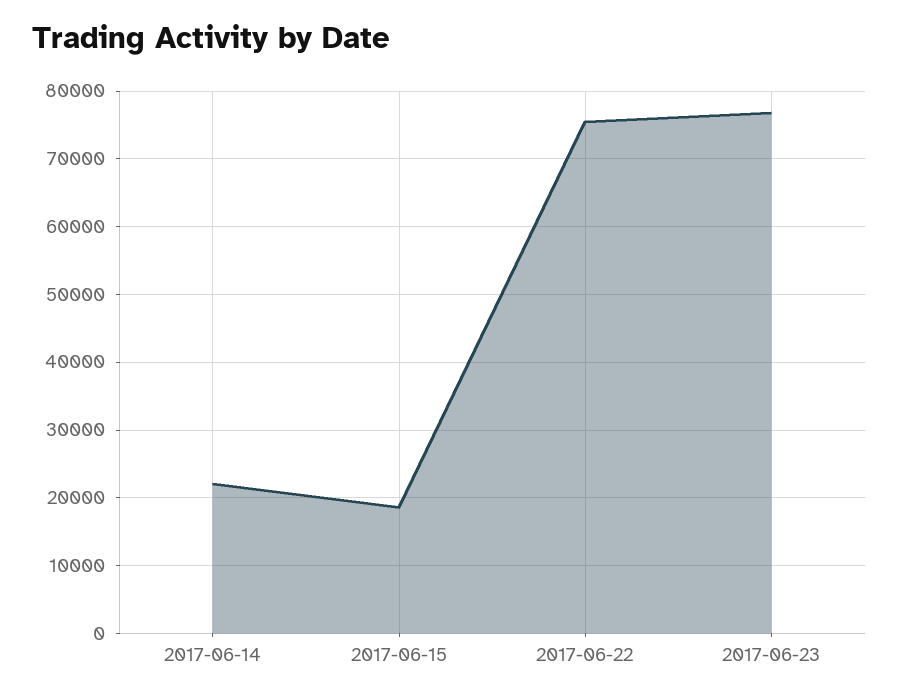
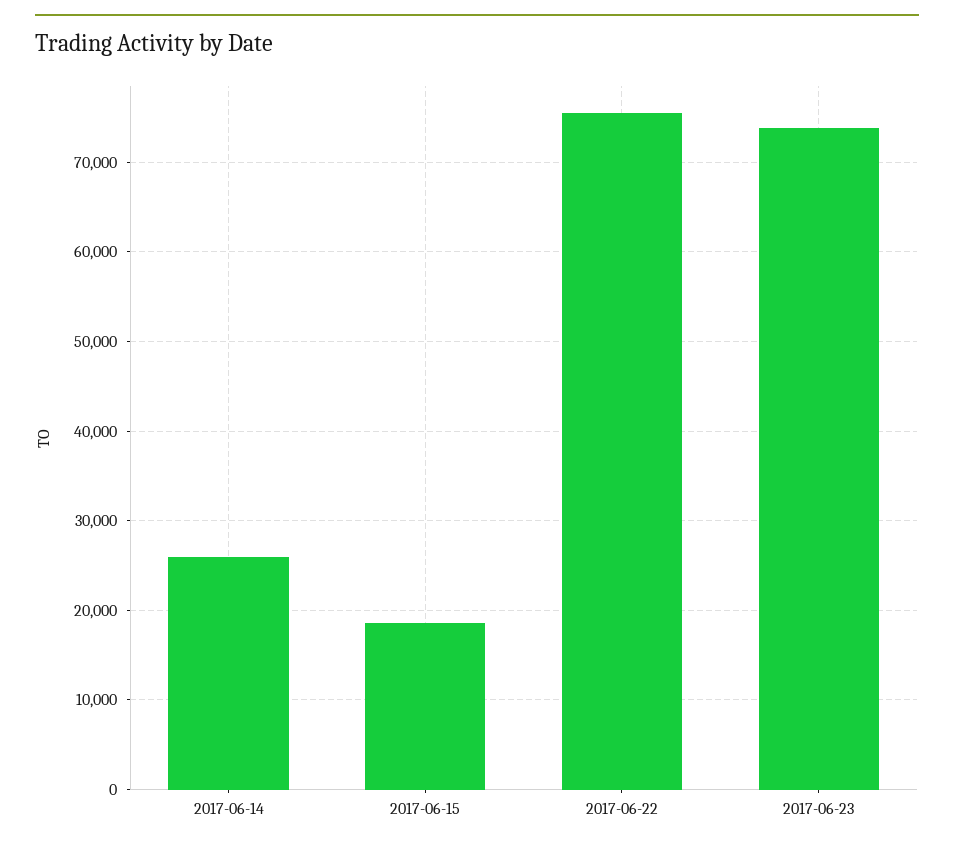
2017-06-14: 22000 -> 26000
2017-06-23: 77000 -> 74000

